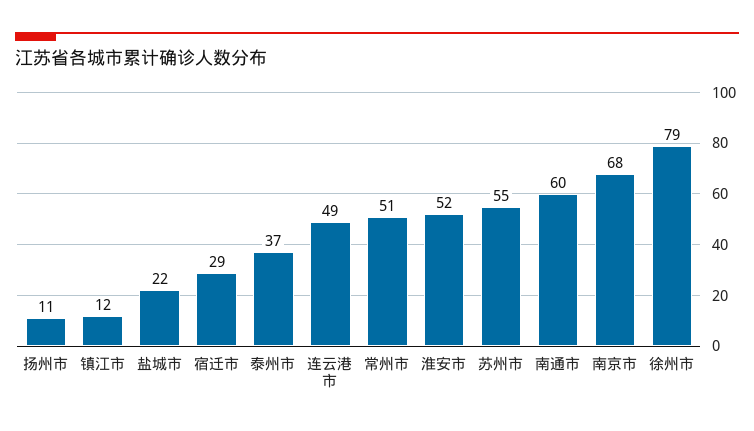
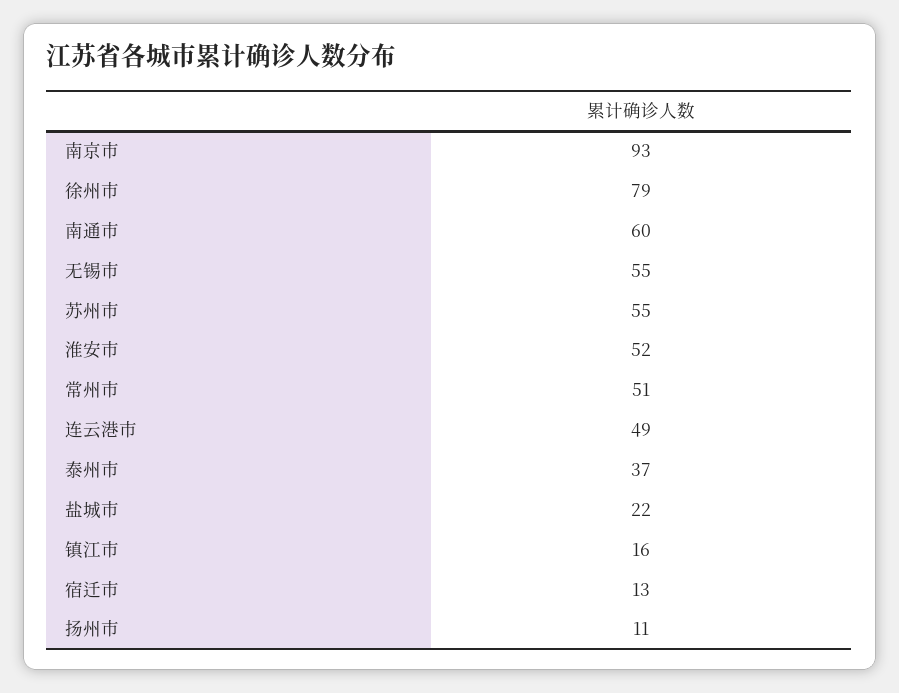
镇江市: 12 -> 16
宿迁市: 29 -> 13
南京市: 68 -> 93
无锡市: none -> 55

